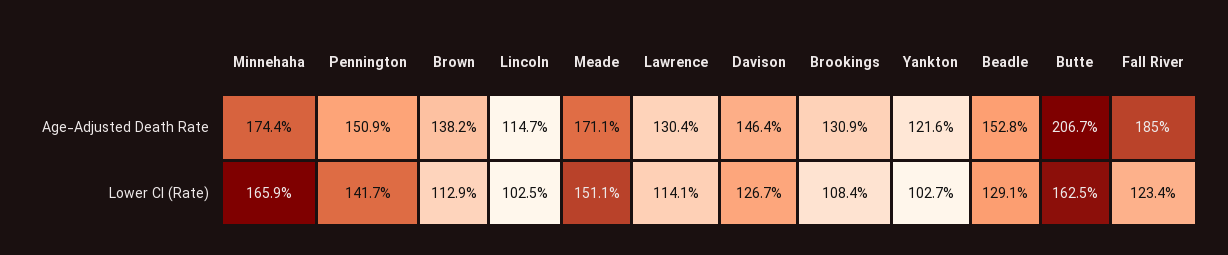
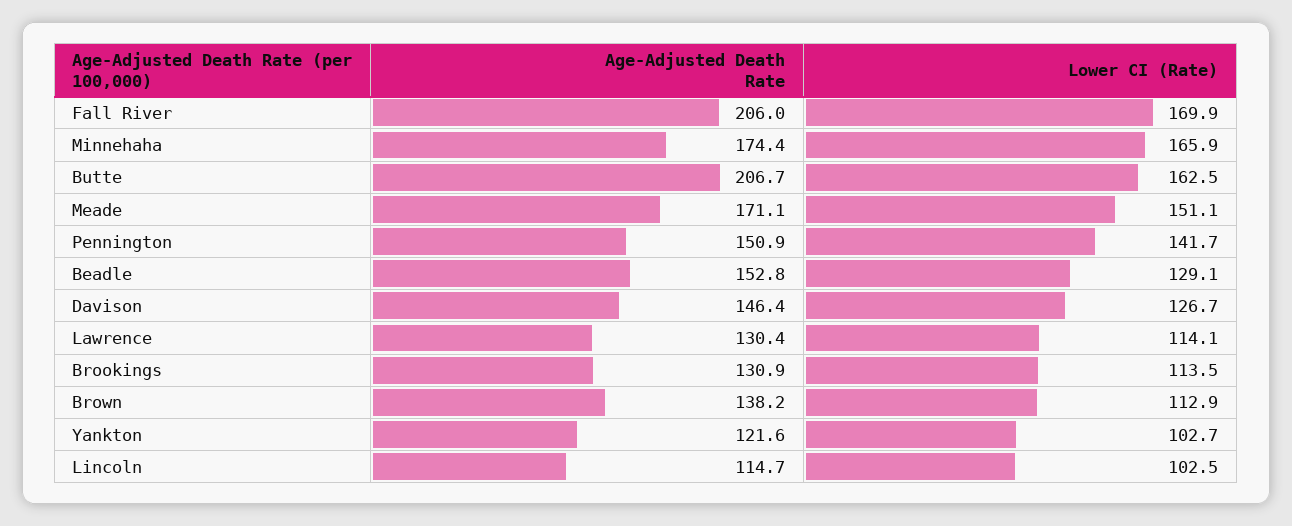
Fall River, Age-Adjusted Death Rate: 185 -> 206
Brookings, Lower CI (Rate): 108.4 -> 113.5
Fall River, Lower CI (Rate): 123.4 -> 169.9

